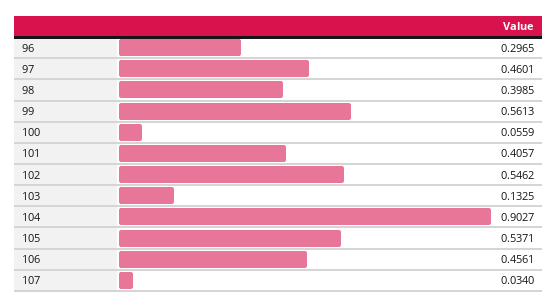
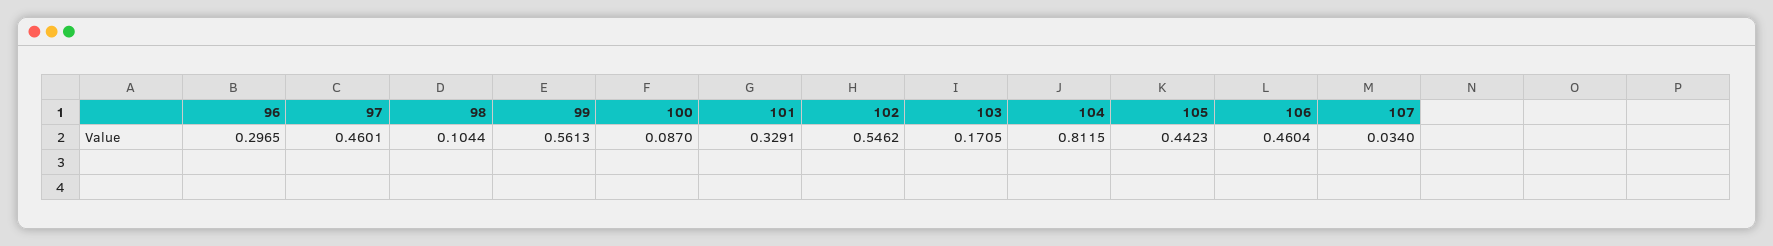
98: 0.3985 -> 0.1044
100: 0.0559 -> 0.087
101: 0.4057 -> 0.3291
103: 0.1325 -> 0.1705
104: 0.9027 -> 0.8115
105: 0.5371 -> 0.4423
106: 0.4561 -> 0.4604

